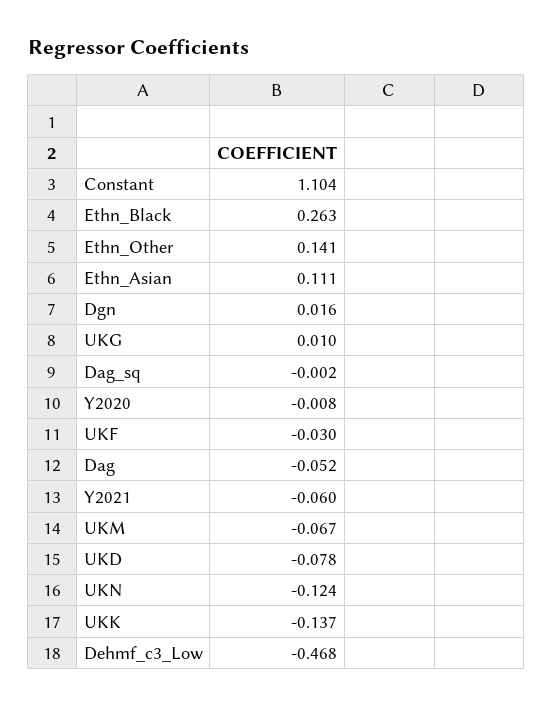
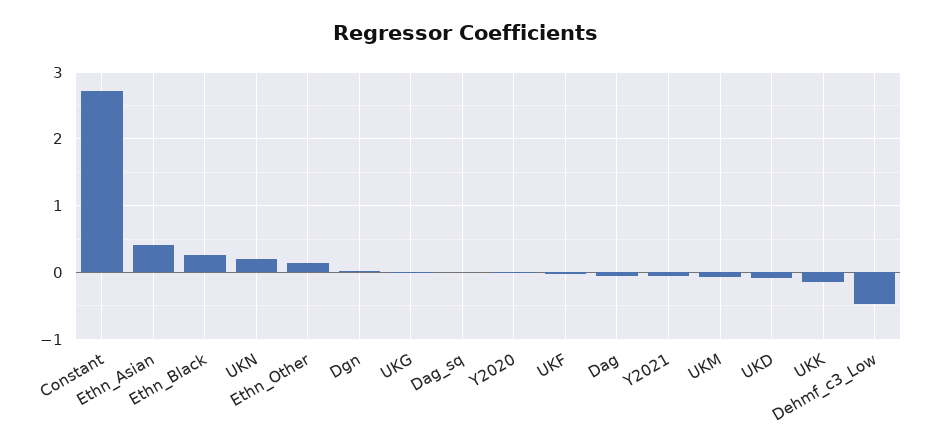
Constant: 1.104 -> 2.7
Ethn_Asian: 0.111 -> 0.4
UKN: -0.124 -> 0.2

